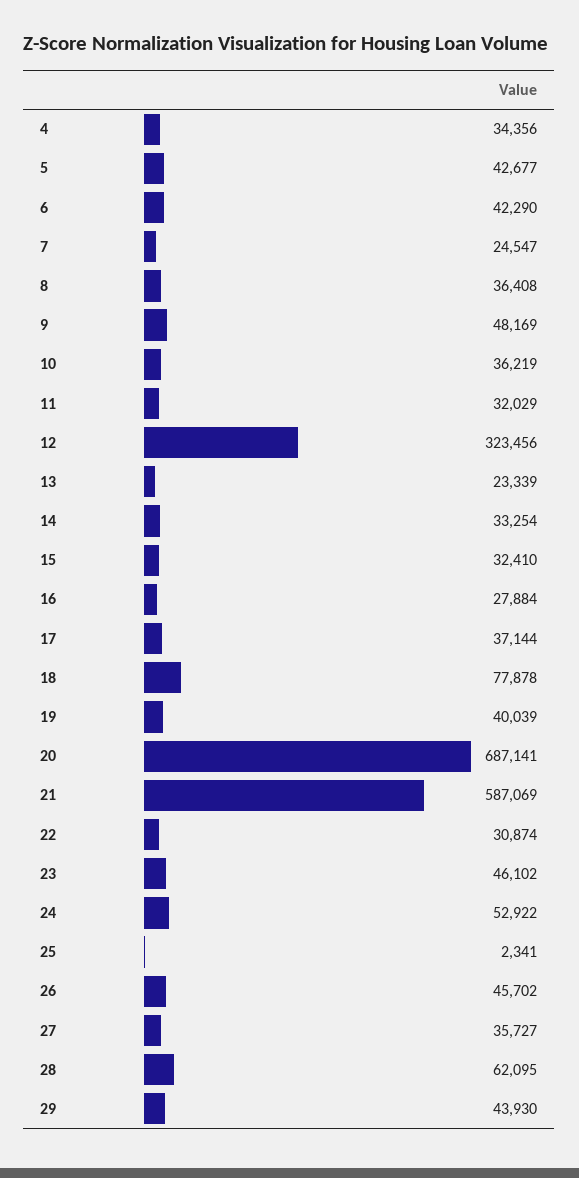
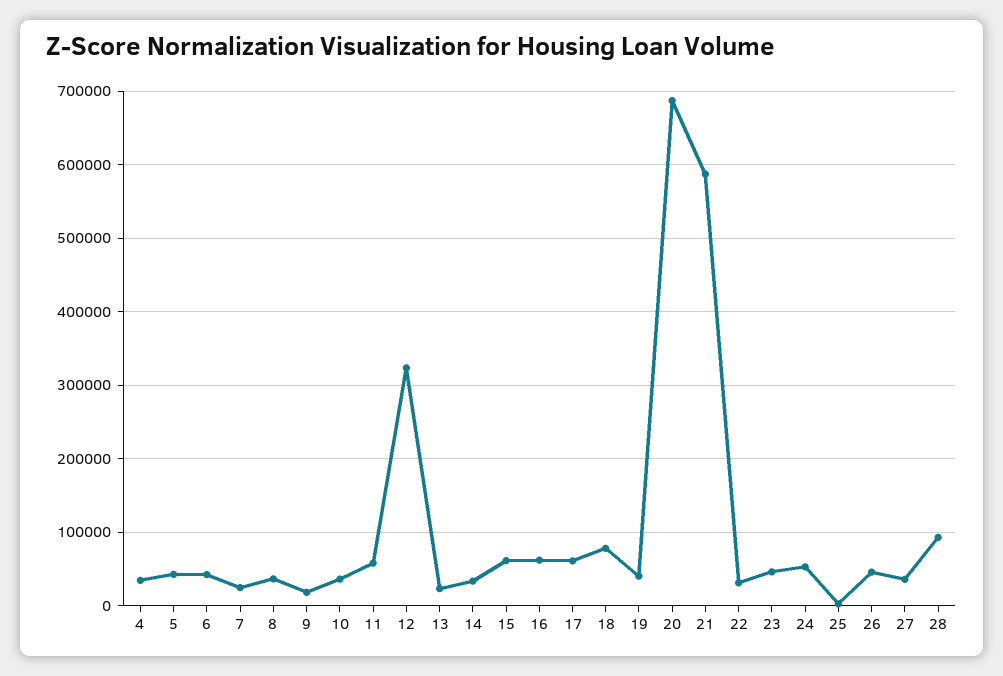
9: 48169 -> 20000
11: 32029 -> 60000
15: 32410 -> 60000
16: 27884 -> 60000
17: 37144 -> 60000
28: 62095 -> 90000
29: 43930 -> none

